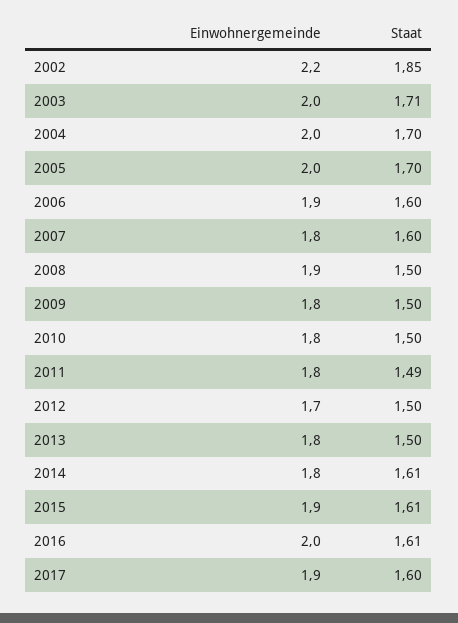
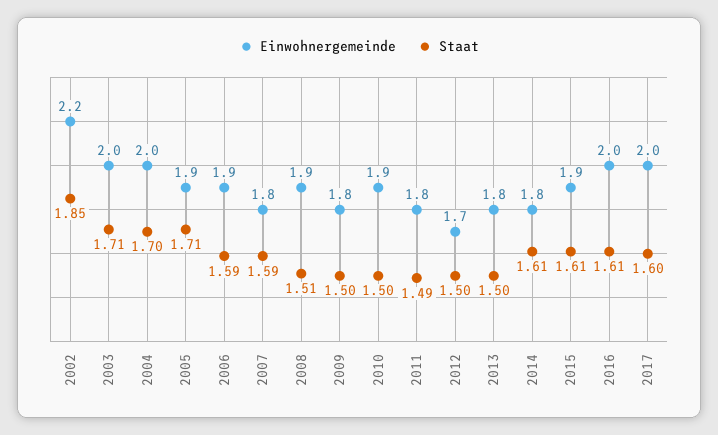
Einwohnergemeinde, 2005: 2 -> 1.9
Staat, 2005: 1.7 -> 1.71
Staat, 2006: 1.6 -> 1.59
Staat, 2007: 1.6 -> 1.59
Staat, 2008: 1.5 -> 1.51
Einwohnergemeinde, 2010: 1.8 -> 1.9
Einwohnergemeinde, 2017: 1.9 -> 2

